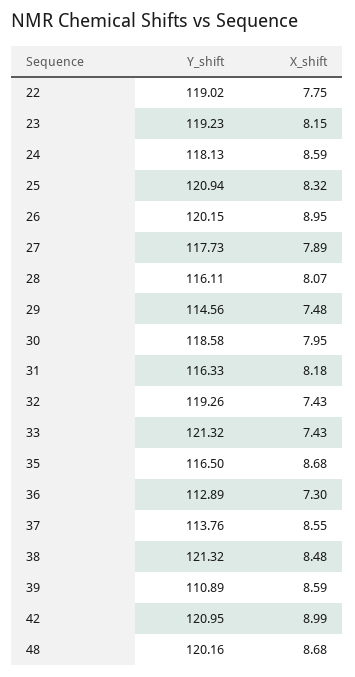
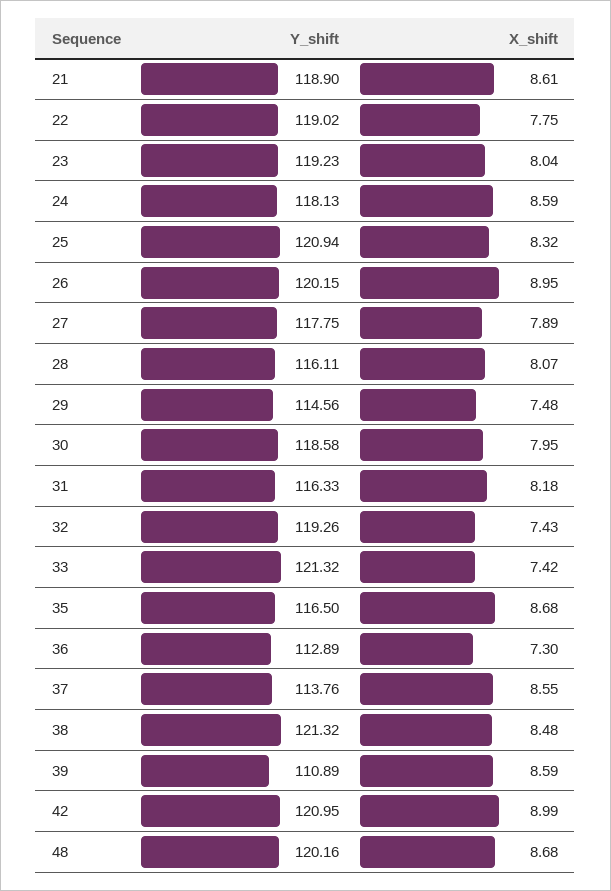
X_shift, 23: 8.15 -> 8.04
Y_shift, 27: 117.73 -> 117.75
X_shift, 33: 7.43 -> 7.42
Y_shift, 21: none -> 118.9
X_shift, 21: none -> 8.61

